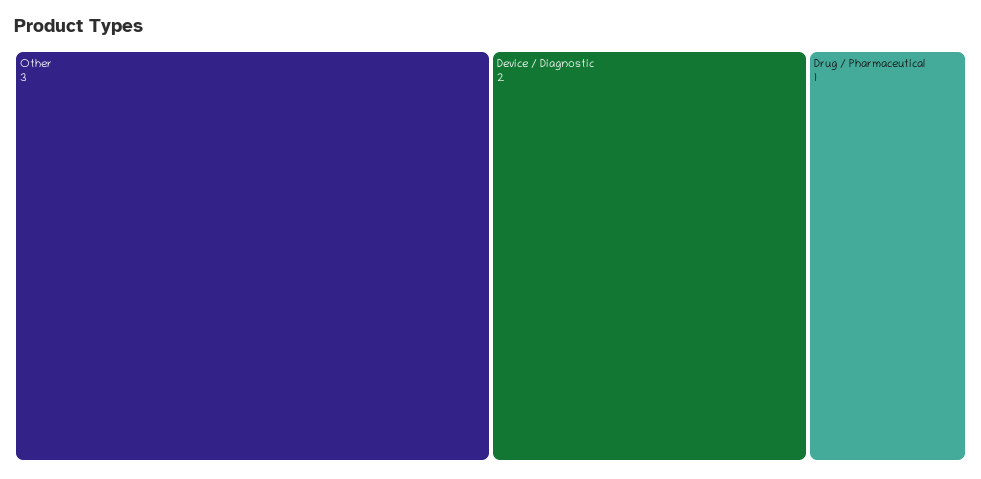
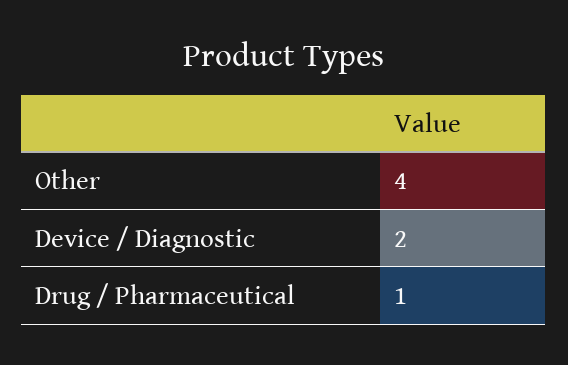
Other: 3 -> 4

